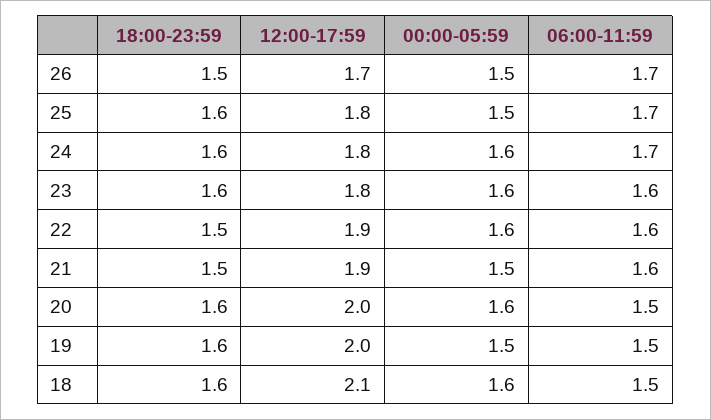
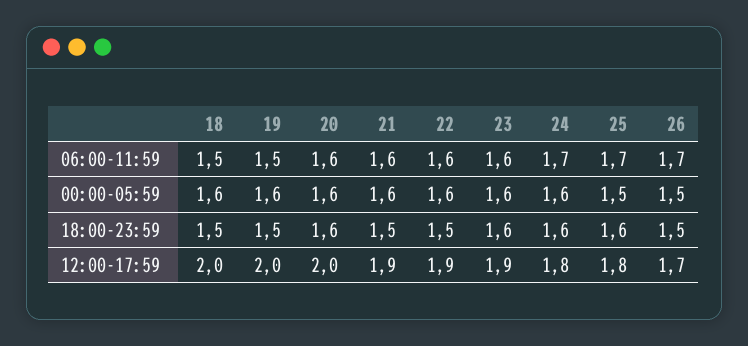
12:00-17:59, 23: 1.8 -> 1.9
00:00-05:59, 21: 1.5 -> 1.6
06:00-11:59, 20: 1.5 -> 1.6
18:00-23:59, 19: 1.6 -> 1.5
00:00-05:59, 19: 1.5 -> 1.6
18:00-23:59, 18: 1.6 -> 1.5
12:00-17:59, 18: 2.1 -> 2

